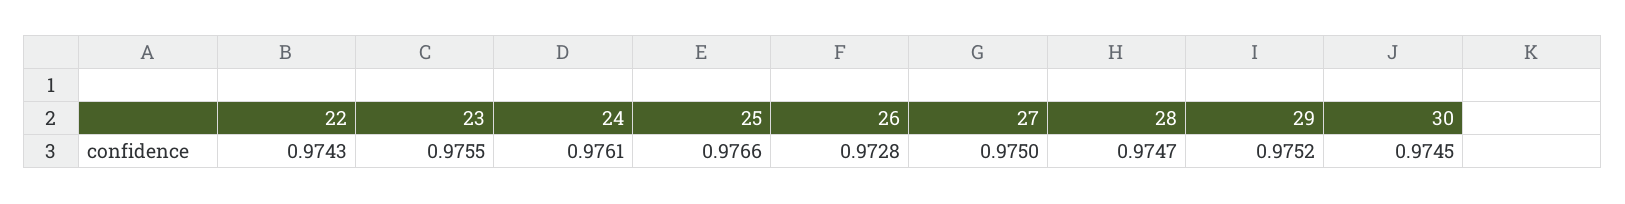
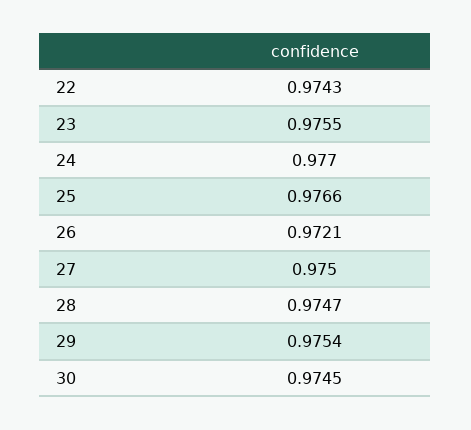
24: 0.9761 -> 0.977
26: 0.9728 -> 0.9721
29: 0.9752 -> 0.9754

